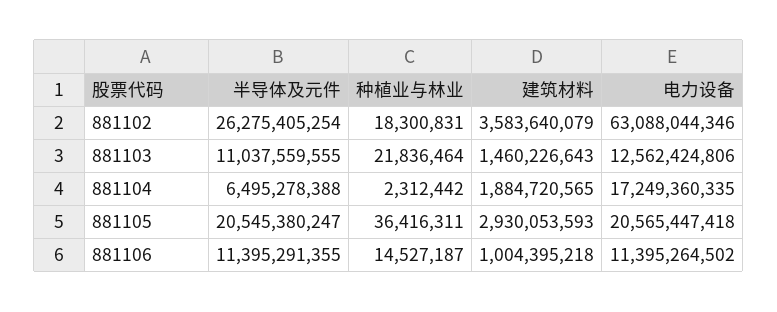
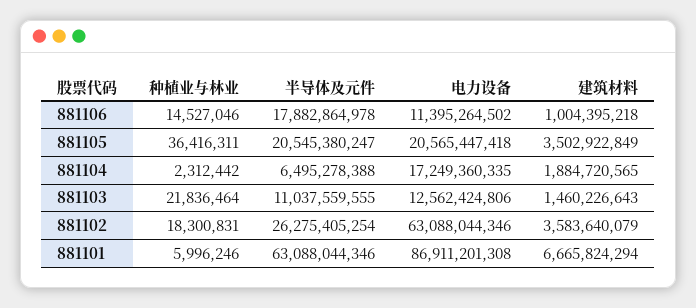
建筑材料, 881105: 2930053593 -> 3502922849
半导体及元件, 881106: 11395291355 -> 17882864978
种植业与林业, 881106: 14527187 -> 14527046
种植业与林业, 881101: none -> 5996246
半导体及元件, 881101: none -> 63088044346
电力设备, 881101: none -> 86911201308
建筑材料, 881101: none -> 6665824294

